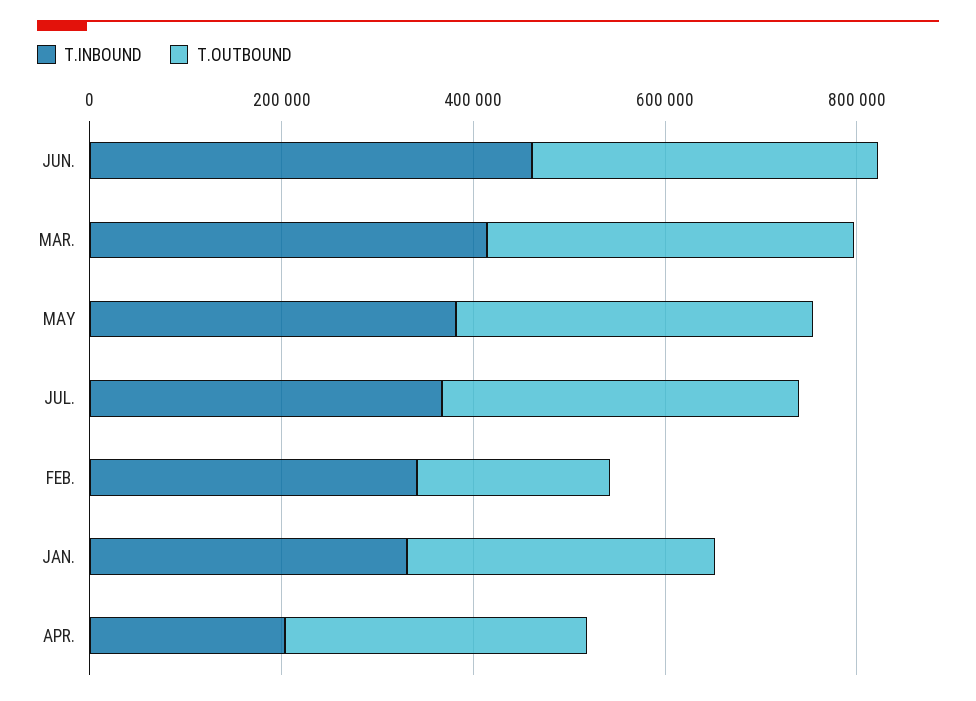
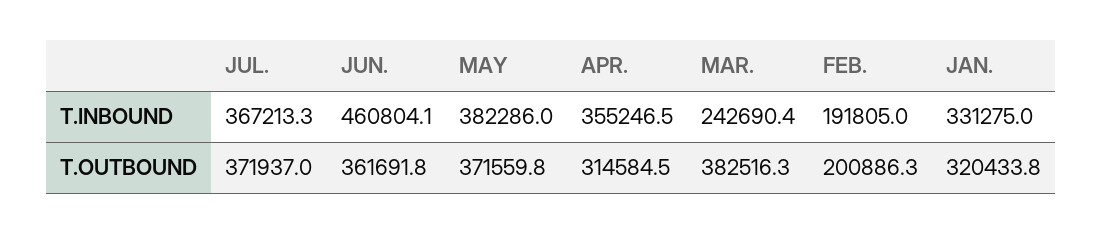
T.INBOUND, MAR.: 400000 -> 242690.4
T.INBOUND, FEB.: 350000 -> 191805
T.INBOUND, APR.: 200000 -> 355246.5

